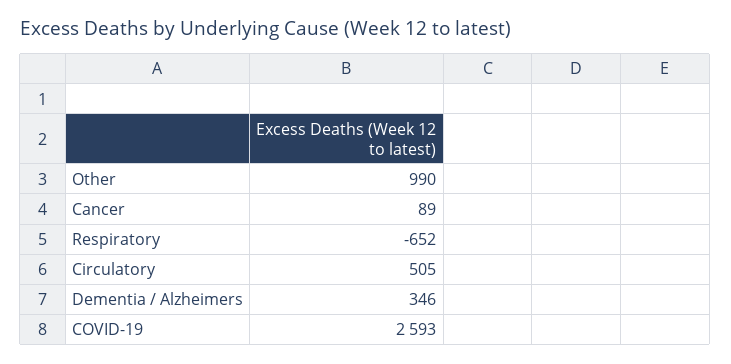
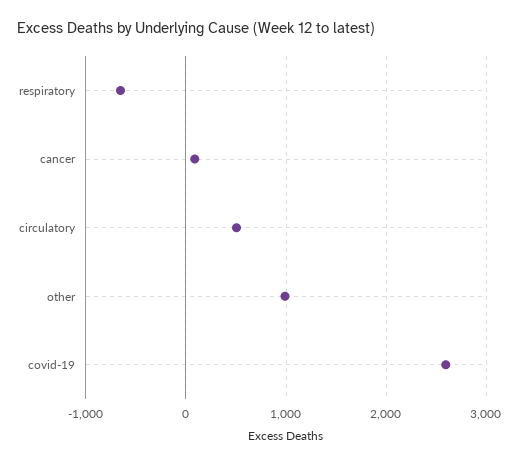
Dementia / Alzheimers: 346 -> none

